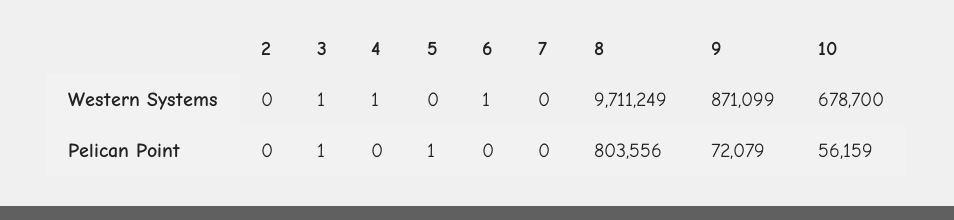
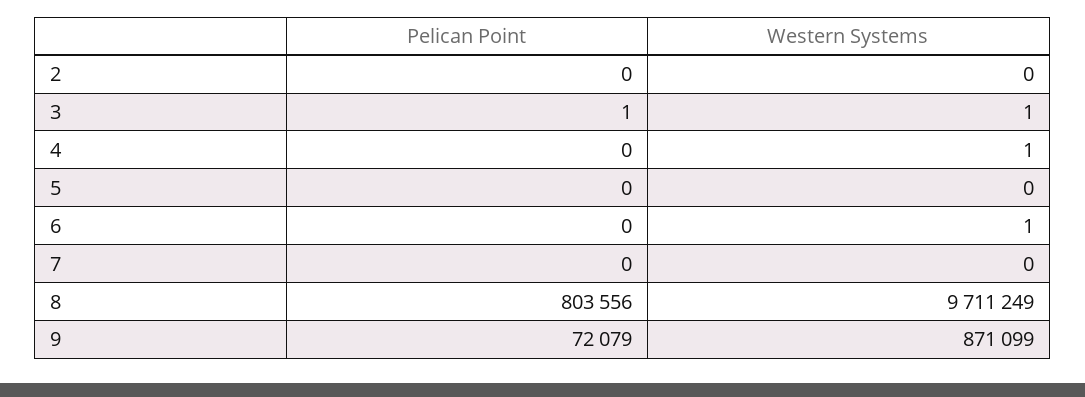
10, Western Systems: 678700 -> none
5, Pelican Point: 1 -> 0
10, Pelican Point: 56159 -> none

